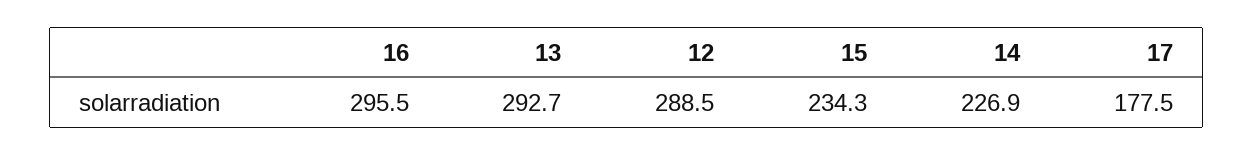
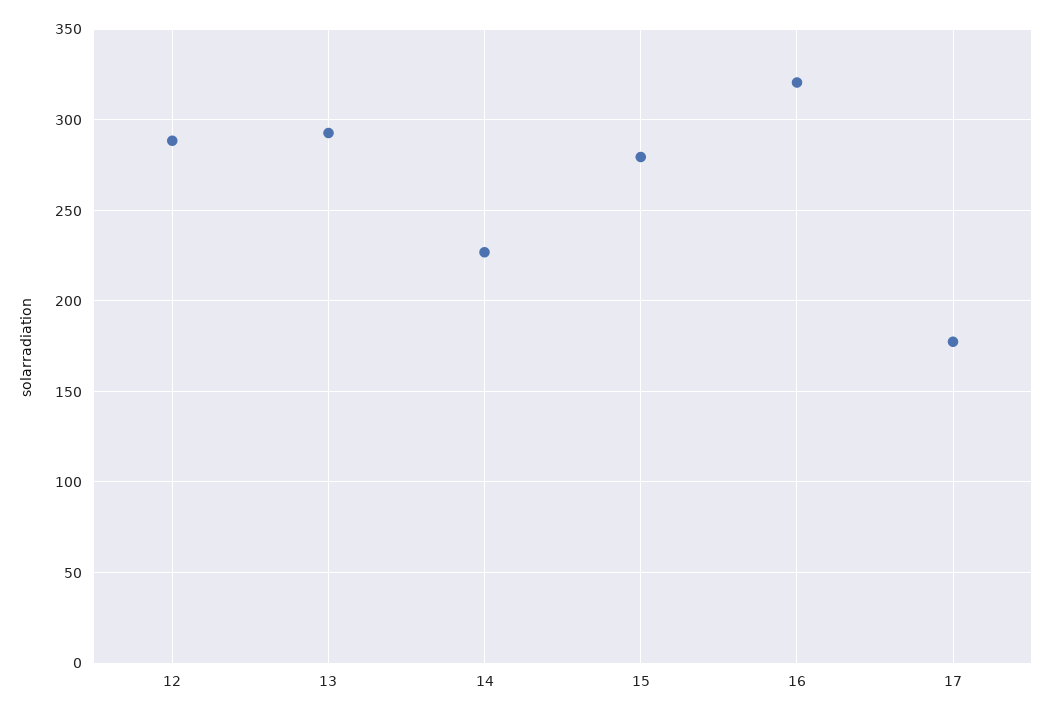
16: 295.5 -> 320
15: 234.3 -> 280

